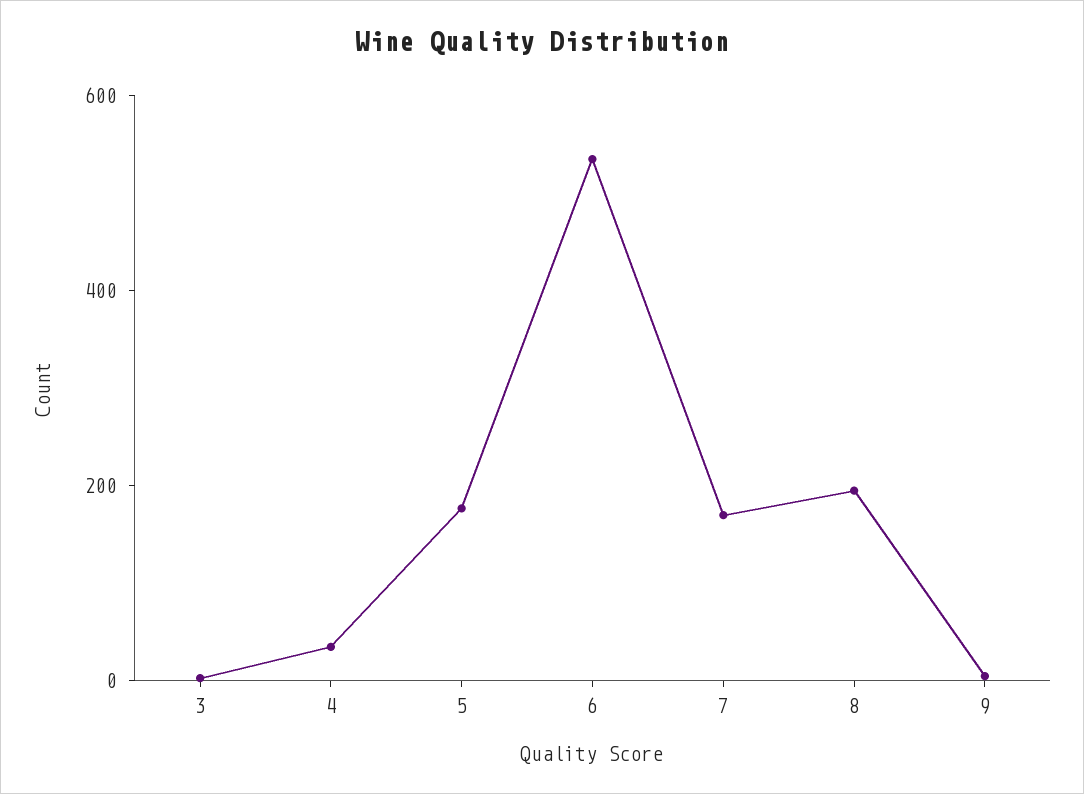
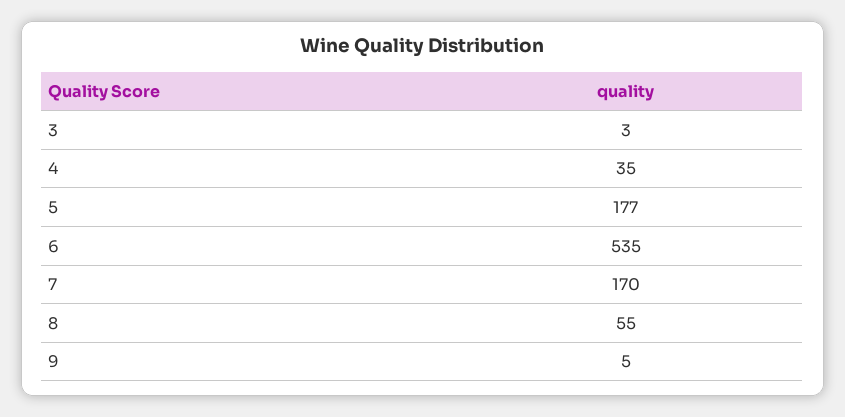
8: 200 -> 55

